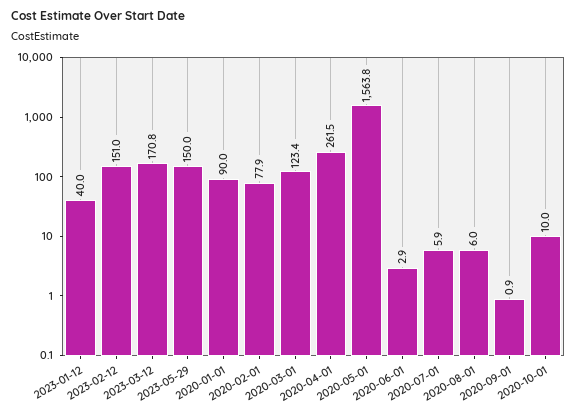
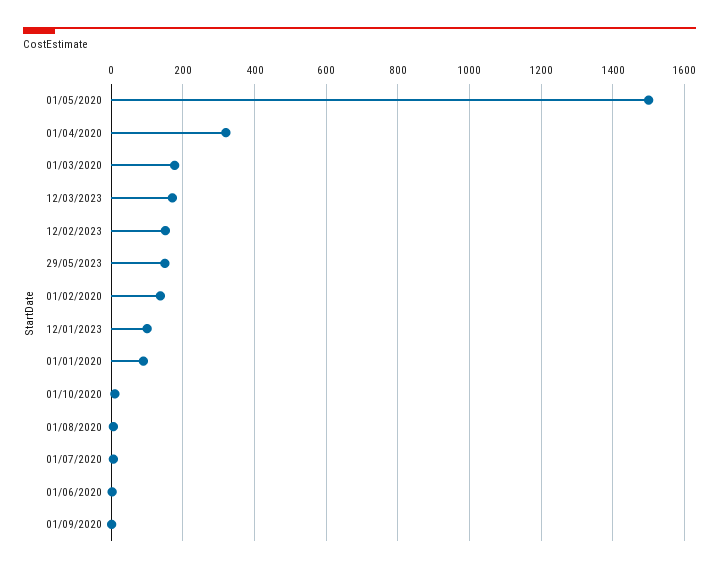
2023-01-12: 40 -> 100
2020-02-01: 77.9 -> 140
2020-03-01: 123.4 -> 180
2020-04-01: 261.5 -> 320
2020-05-01: 1563.8 -> 1500

